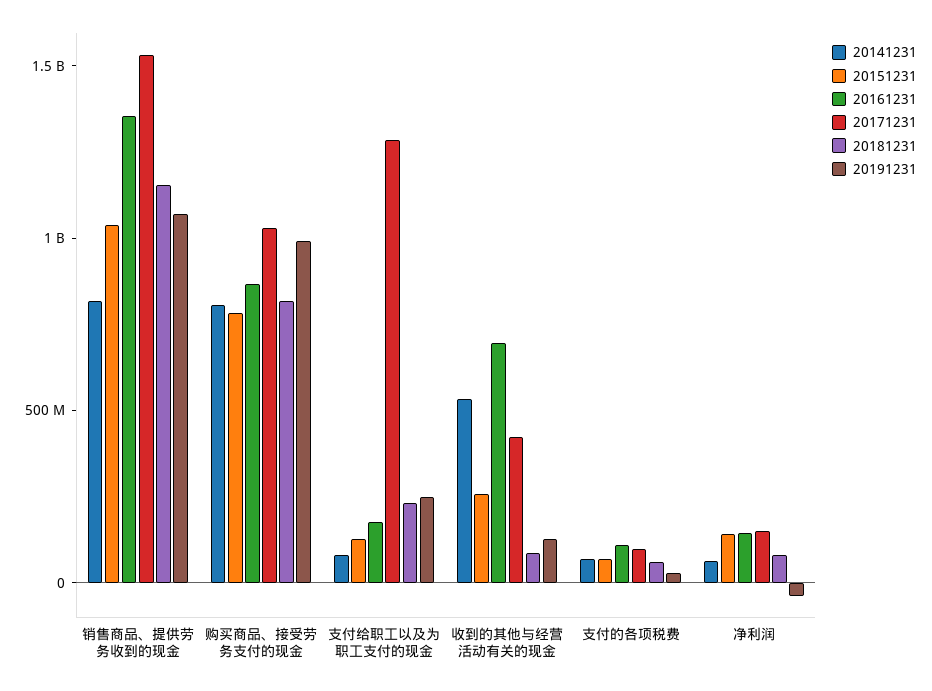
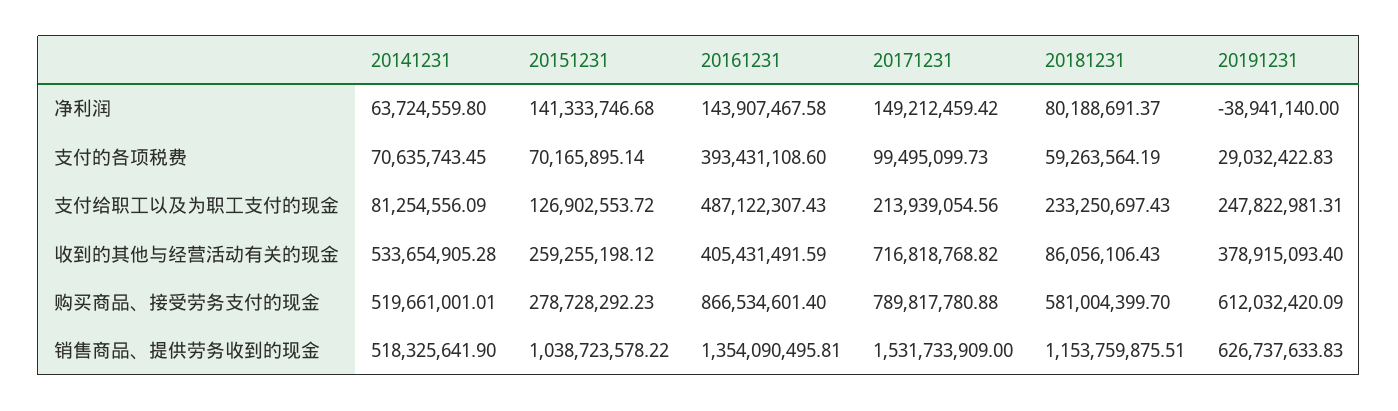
20141231, 销售商品、提供劳务收到的现金: 800000000 -> 518325641.9
20191231, 销售商品、提供劳务收到的现金: 1100000000 -> 626737633.83
20141231, 购买商品、接受劳务支付的现金: 800000000 -> 519661001.01
20151231, 购买商品、接受劳务支付的现金: 800000000 -> 278728292.23
20171231, 购买商品、接受劳务支付的现金: 1000000000 -> 789817780.88
20181231, 购买商品、接受劳务支付的现金: 800000000 -> 581004399.7
20191231, 购买商品、接受劳务支付的现金: 1000000000 -> 612032420.09
20161231, 支付给职工以及为职工支付的现金: 200000000 -> 487122307.43
20171231, 支付给职工以及为职工支付的现金: 1300000000 -> 213939054.56
20161231, 收到的其他与经营活动有关的现金: 700000000 -> 405431491.59
20171231, 收到的其他与经营活动有关的现金: 400000000 -> 716818768.82
20191231, 收到的其他与经营活动有关的现金: 100000000 -> 378915093.4
20161231, 支付的各项税费: 100000000 -> 393431108.6

